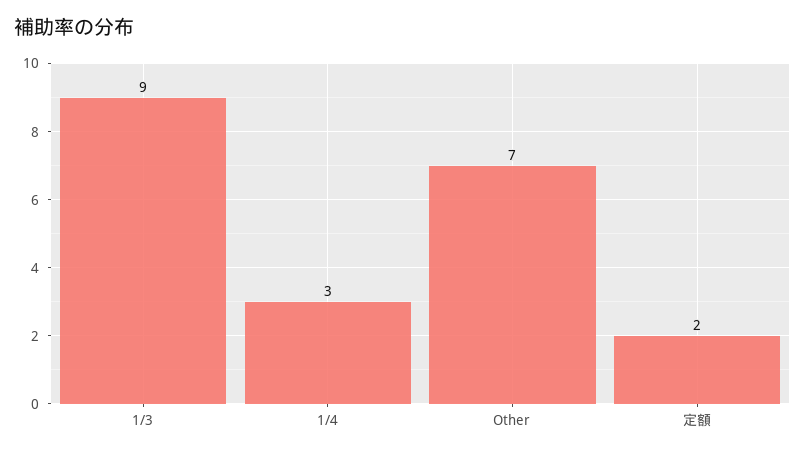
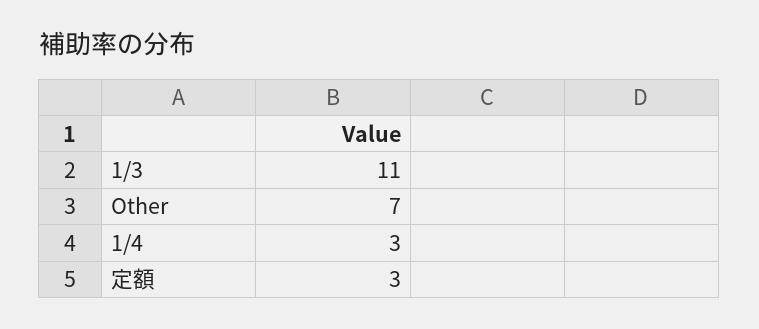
1/3: 9 -> 11
定額: 2 -> 3

